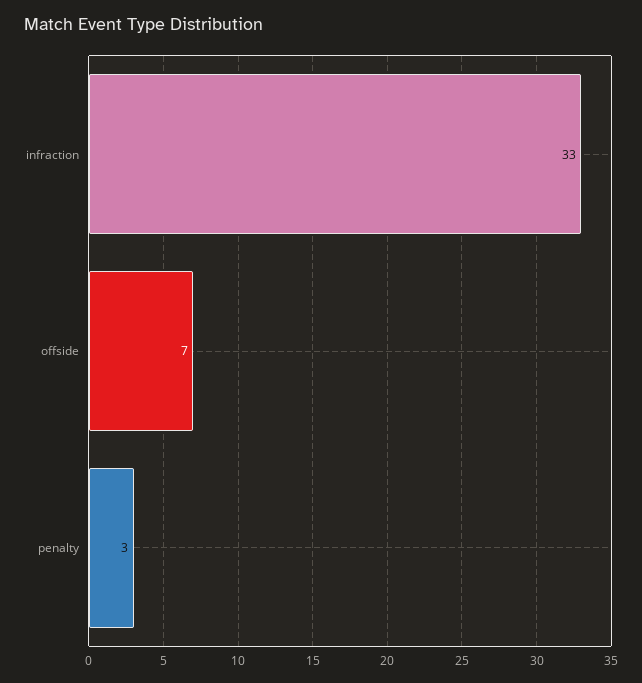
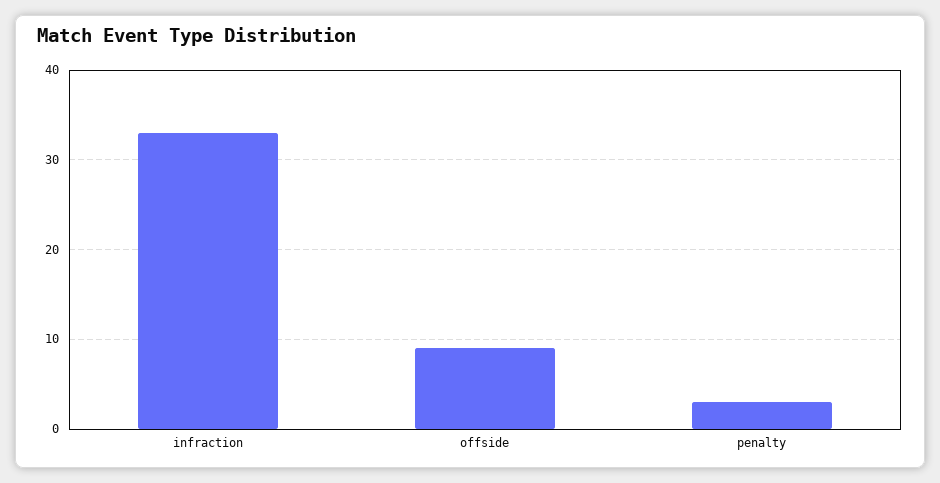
offside: 7 -> 9

